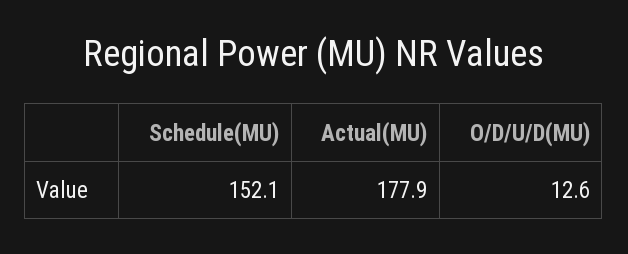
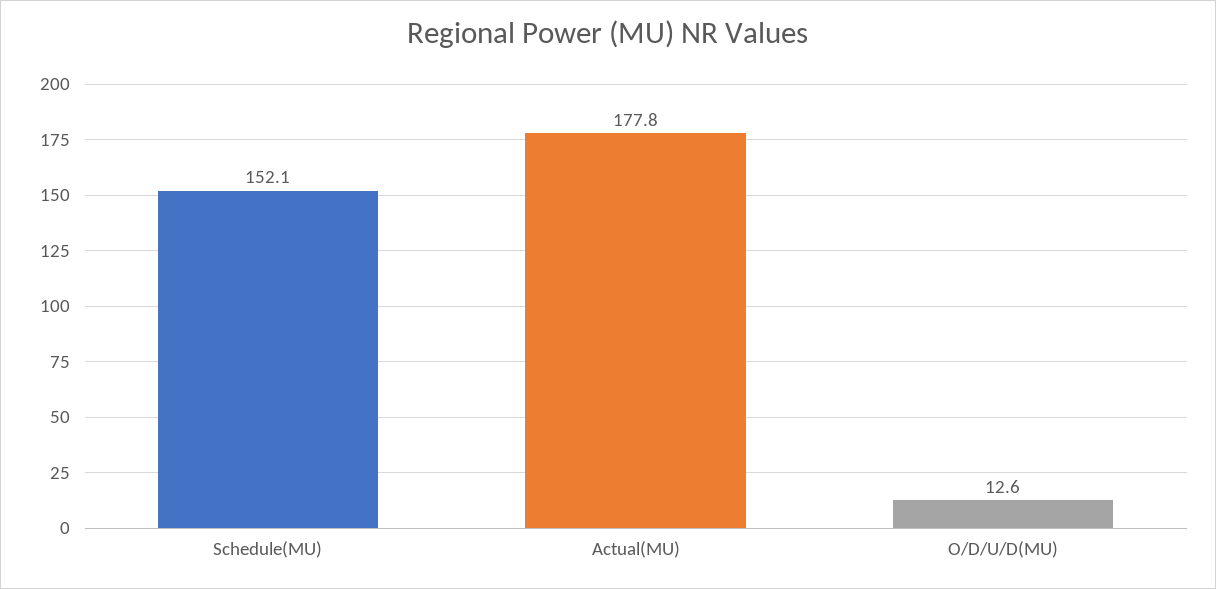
Actual(MU): 177.9 -> 177.8

